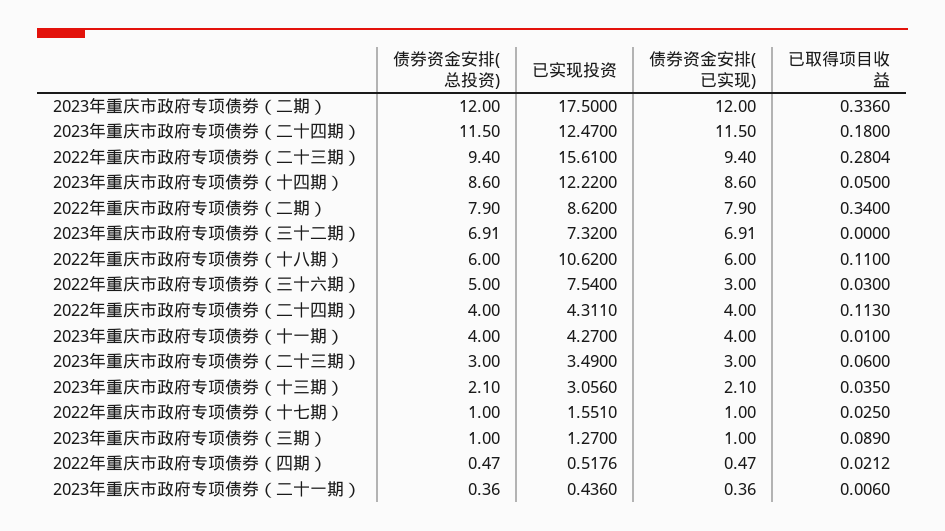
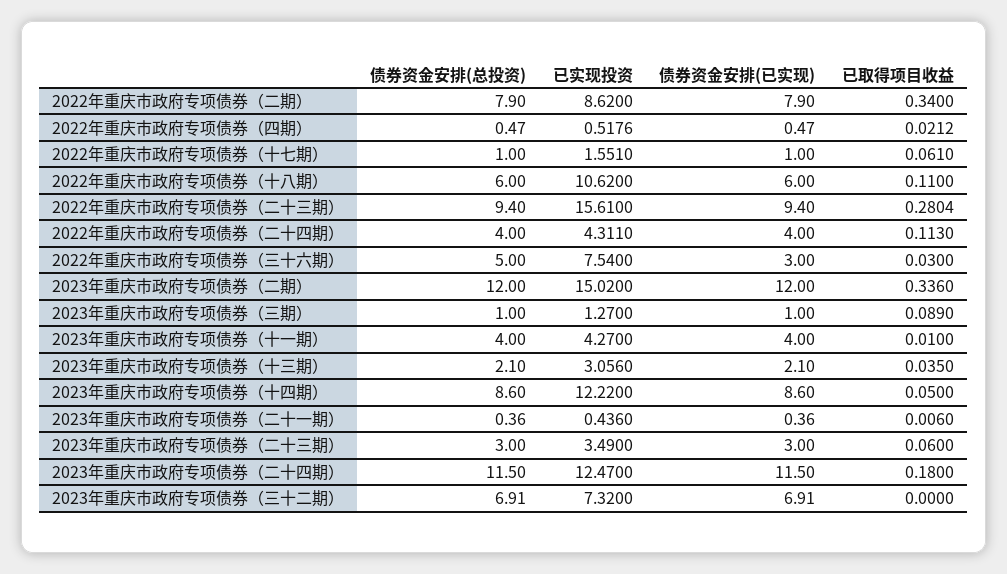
已实现投资, 2023年重庆市政府专项债券（二期）: 17.5 -> 15.02
已取得项目收益, 2022年重庆市政府专项债券（十七期）: 0.025 -> 0.061

